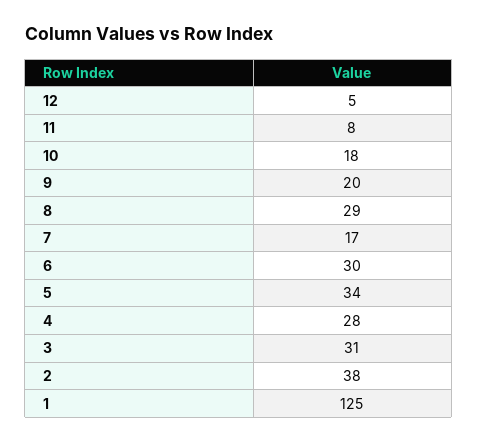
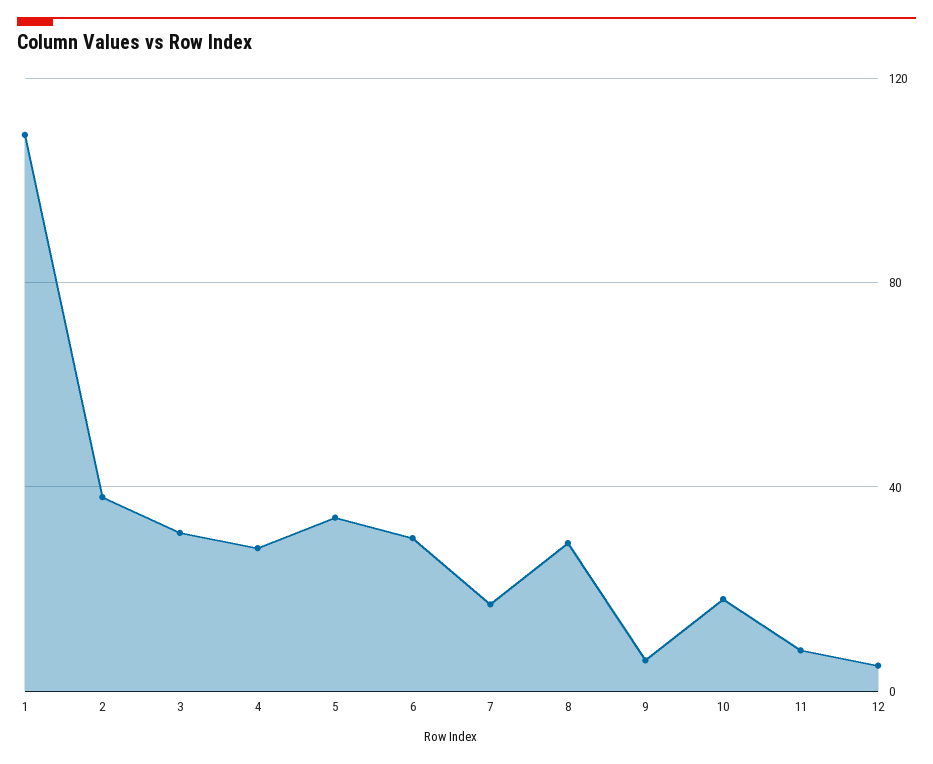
9: 20 -> 5
1: 125 -> 110

